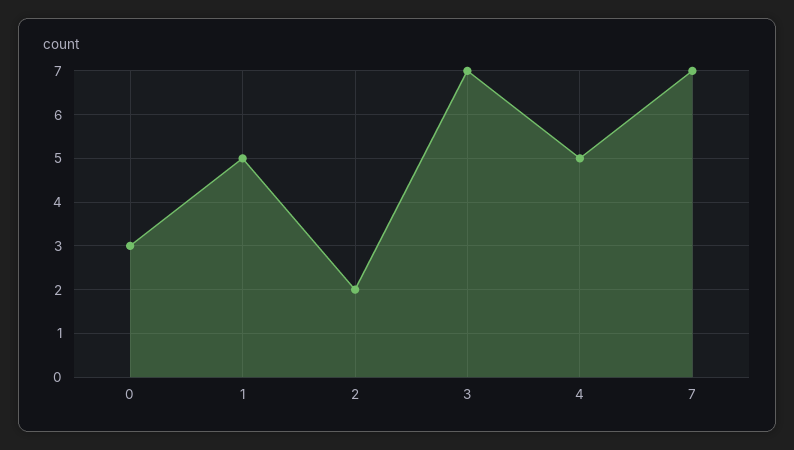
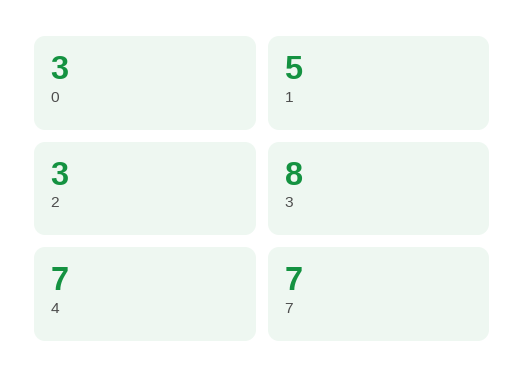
2: 2 -> 3
3: 7 -> 8
4: 5 -> 7

